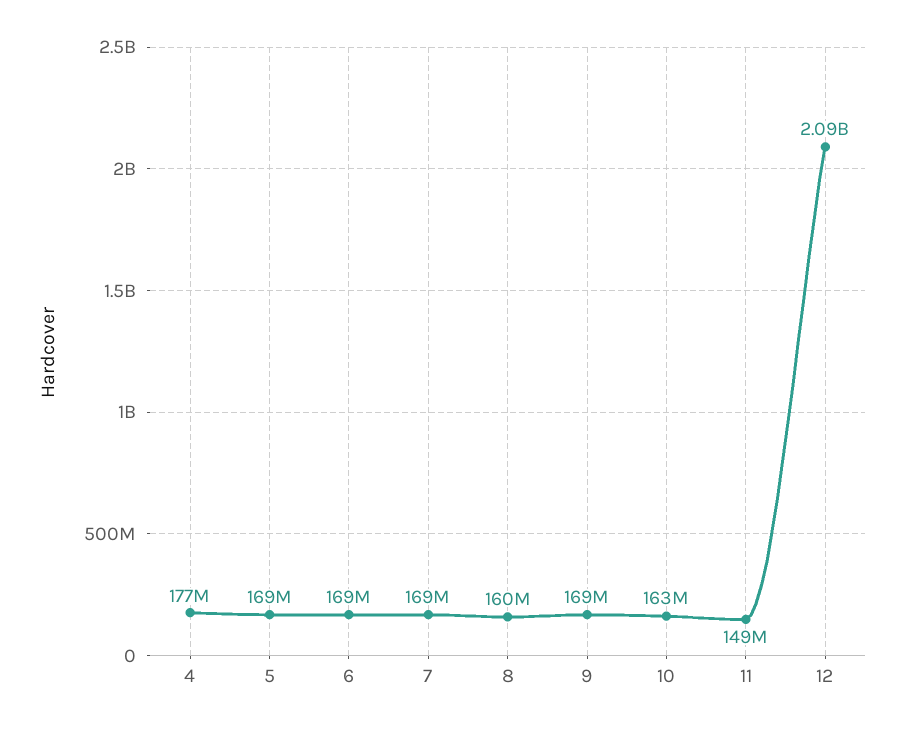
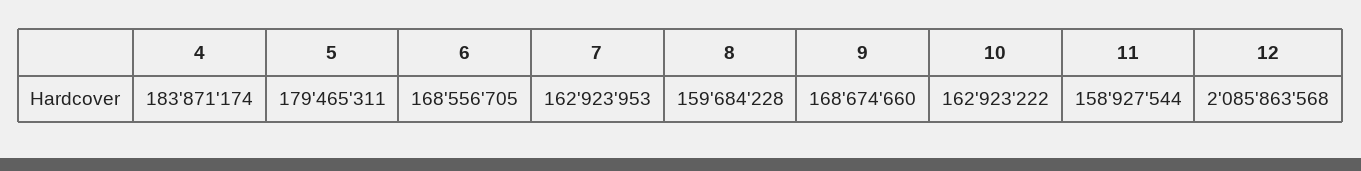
4: 177000000 -> 183871174
5: 169000000 -> 179465311
7: 169000000 -> 162923953
11: 149000000 -> 158927544

